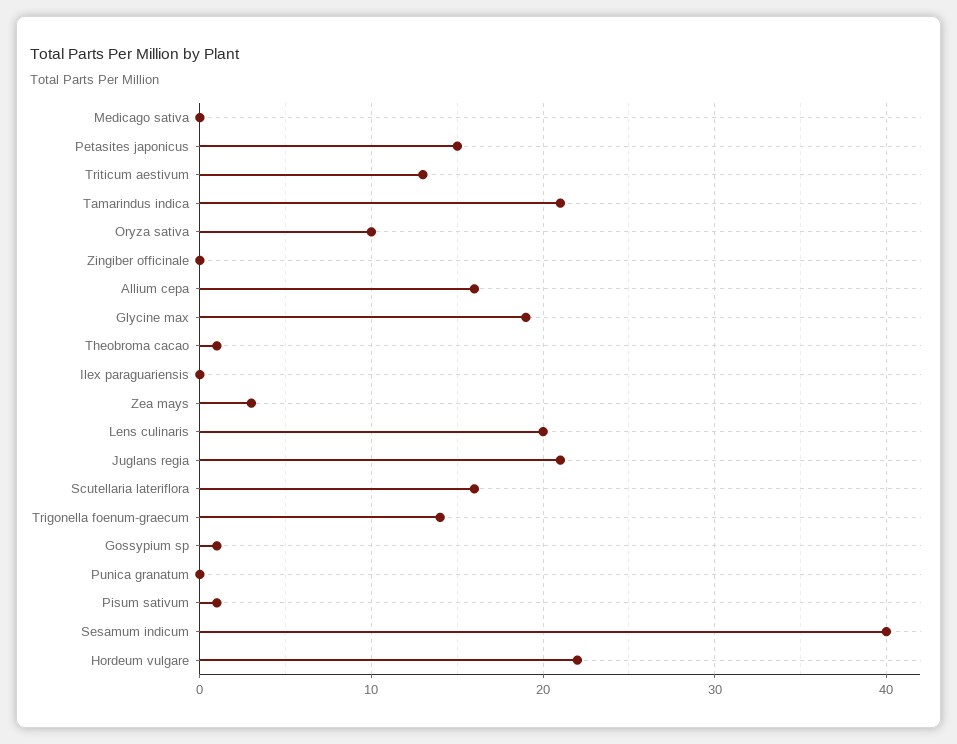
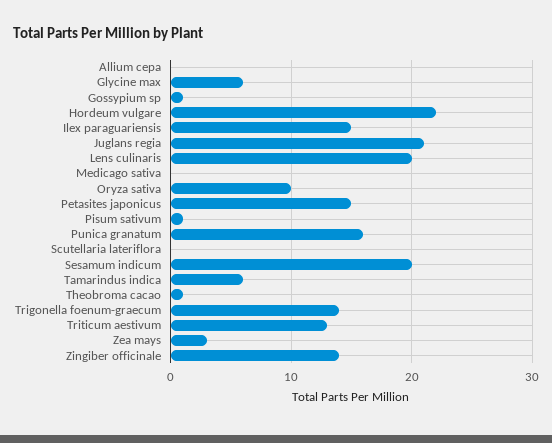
Tamarindus indica: 21 -> 6
Zingiber officinale: 0 -> 14
Allium cepa: 16 -> 0
Glycine max: 19 -> 6
Ilex paraguariensis: 0 -> 15
Scutellaria lateriflora: 16 -> 0
Punica granatum: 0 -> 16
Sesamum indicum: 40 -> 20

